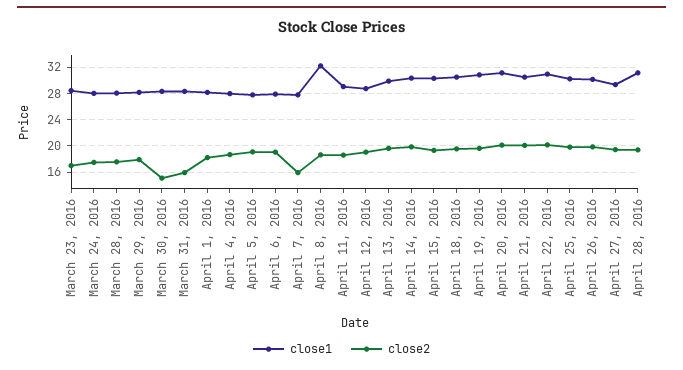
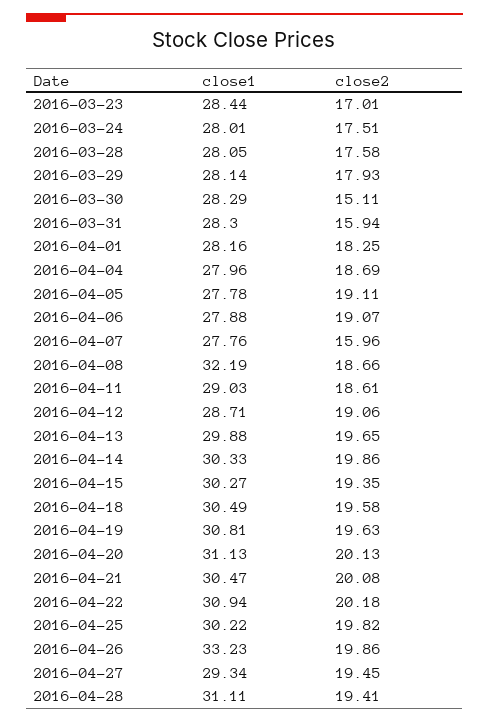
close1, April 26, 2016: 30 -> 33.23

